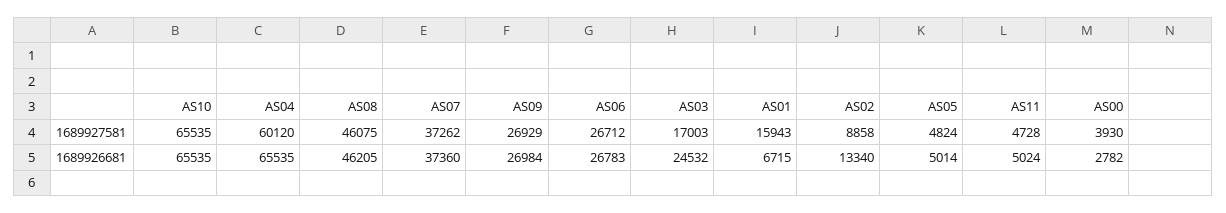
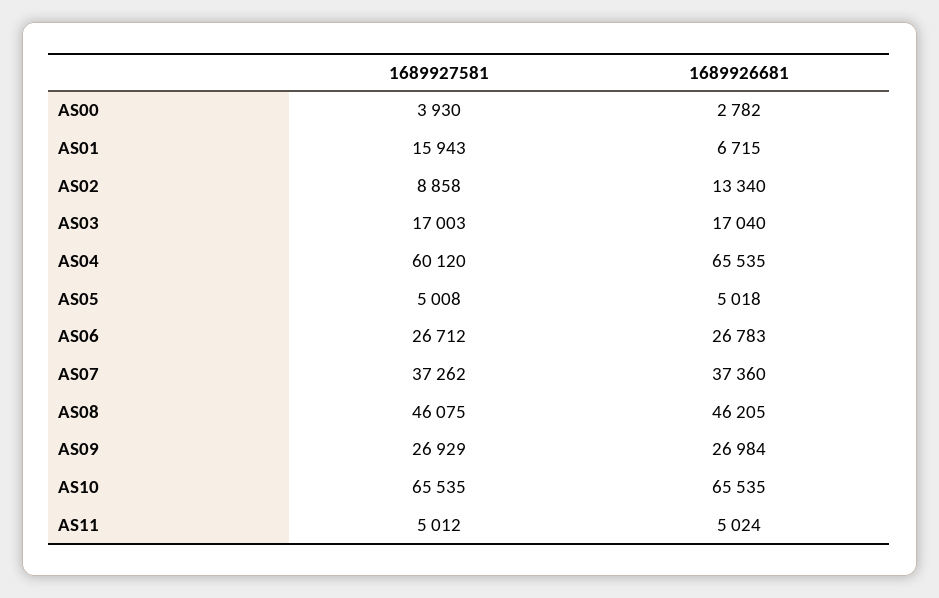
AS05, 1689927581: 4824 -> 5008
AS11, 1689927581: 4728 -> 5012
AS03, 1689926681: 24532 -> 17040
AS05, 1689926681: 5014 -> 5018

